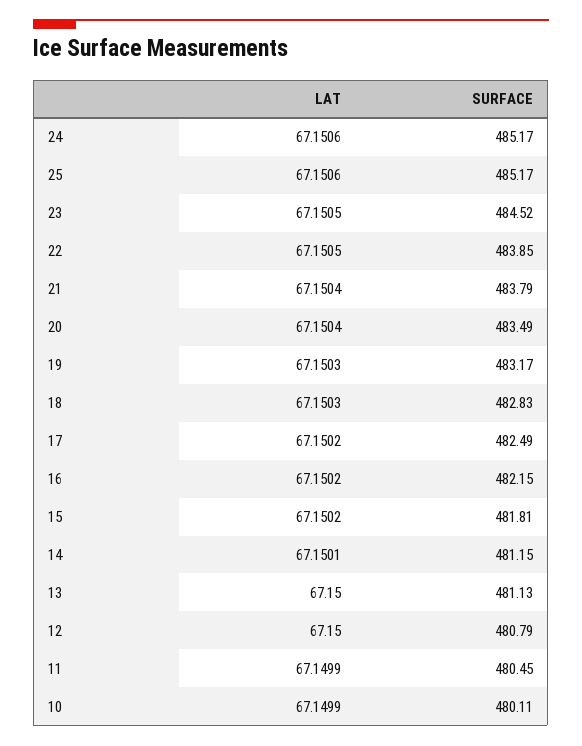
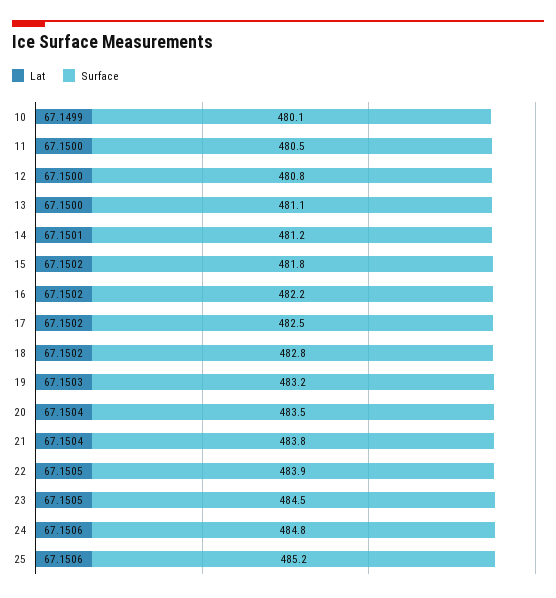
SURFACE, 24: 485.17 -> 484.8
LAT, 18: 67.1503 -> 67.1502
LAT, 11: 67.1499 -> 67.15

